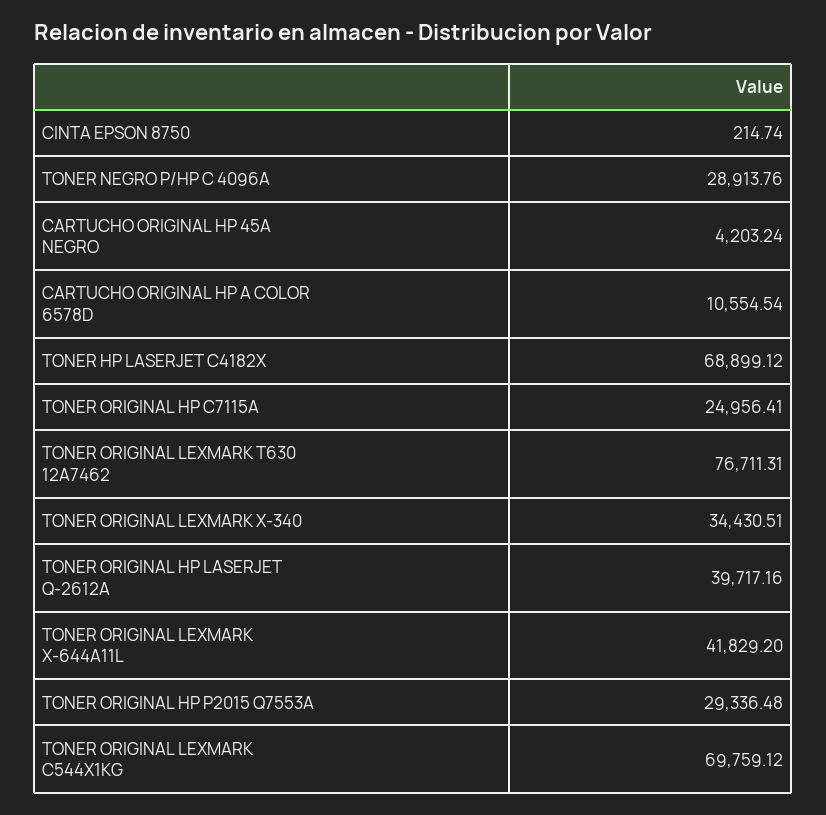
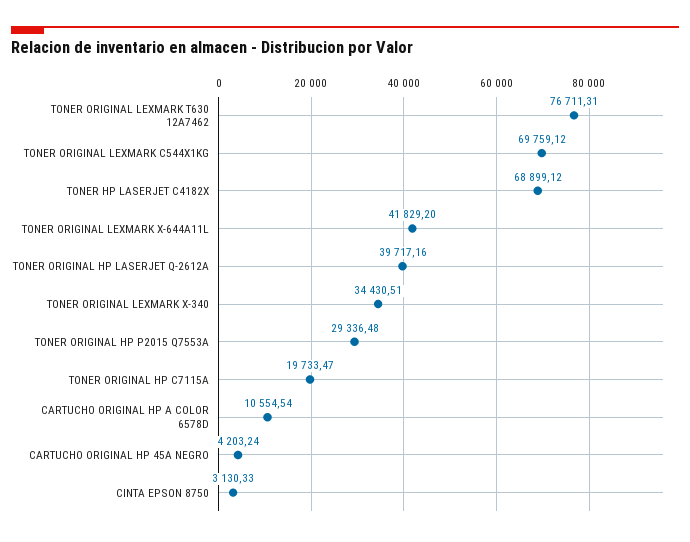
CINTA EPSON 8750: 214.74 -> 3130.33
TONER NEGRO P/HP C 4096A: 28913.76 -> none
TONER ORIGINAL HP C7115A: 24956.41 -> 19733.47

